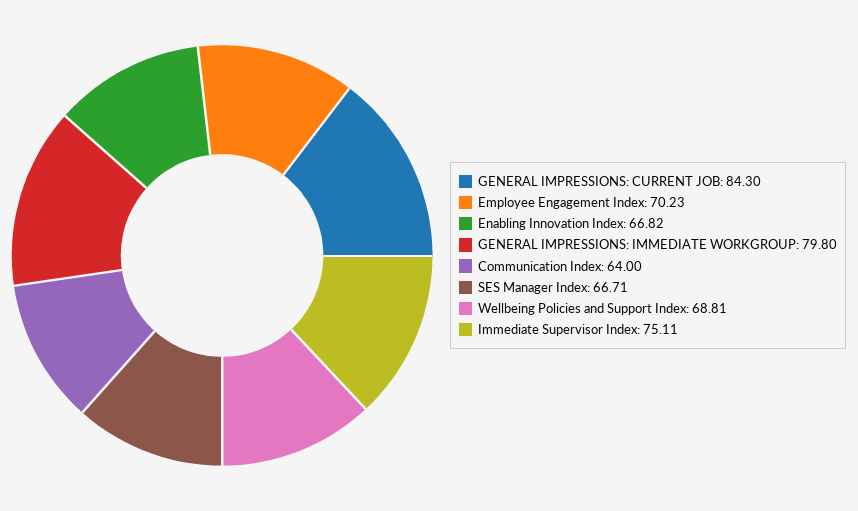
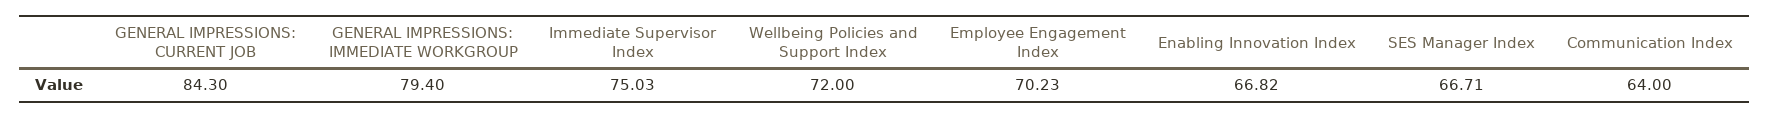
GENERAL IMPRESSIONS: IMMEDIATE WORKGROUP: 79.8 -> 79.4
Wellbeing Policies and Support Index: 68.81 -> 72
Immediate Supervisor Index: 75.11 -> 75.03

